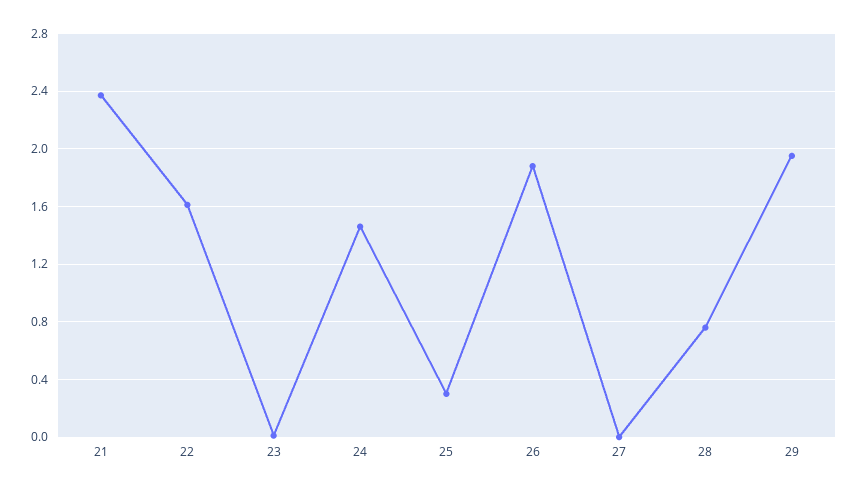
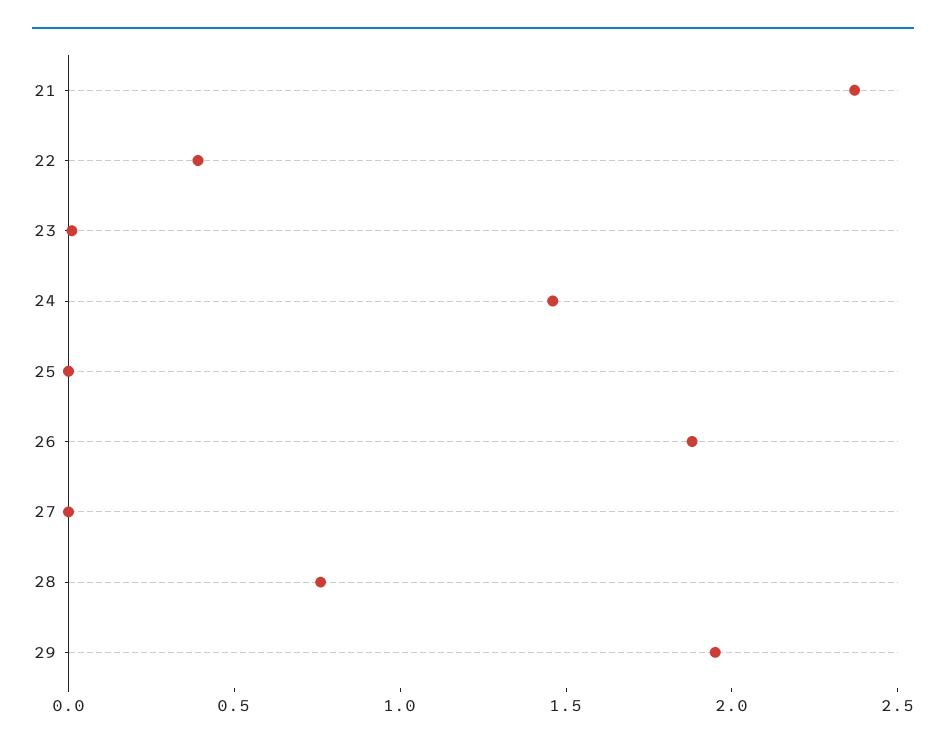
22: 1.6 -> 0.4
25: 0.3 -> 0

